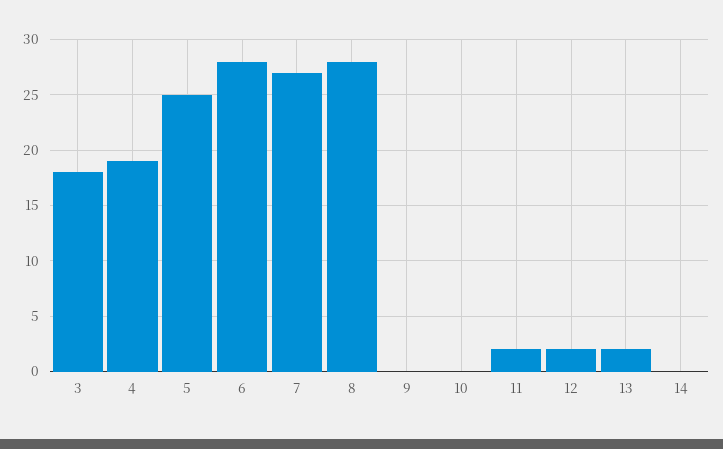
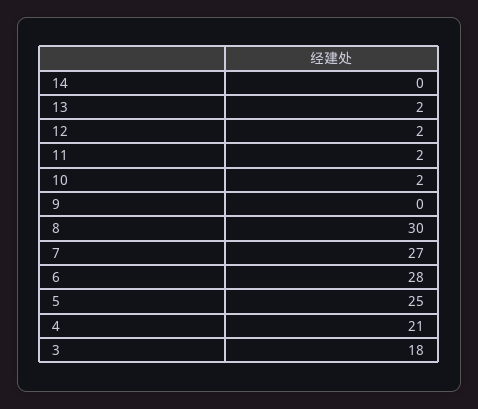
4: 19 -> 21
8: 28 -> 30
10: 0 -> 2

